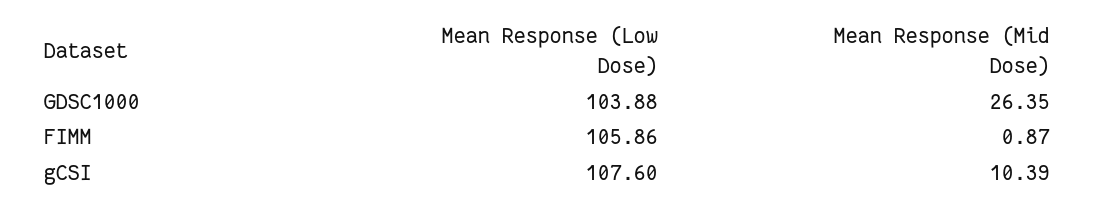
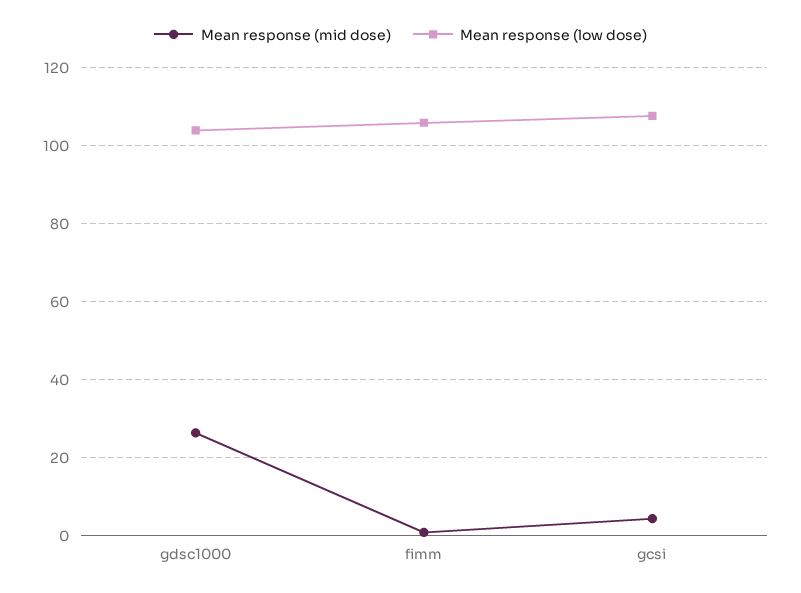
Mean Response (Mid Dose), gCSI: 10.39 -> 4

